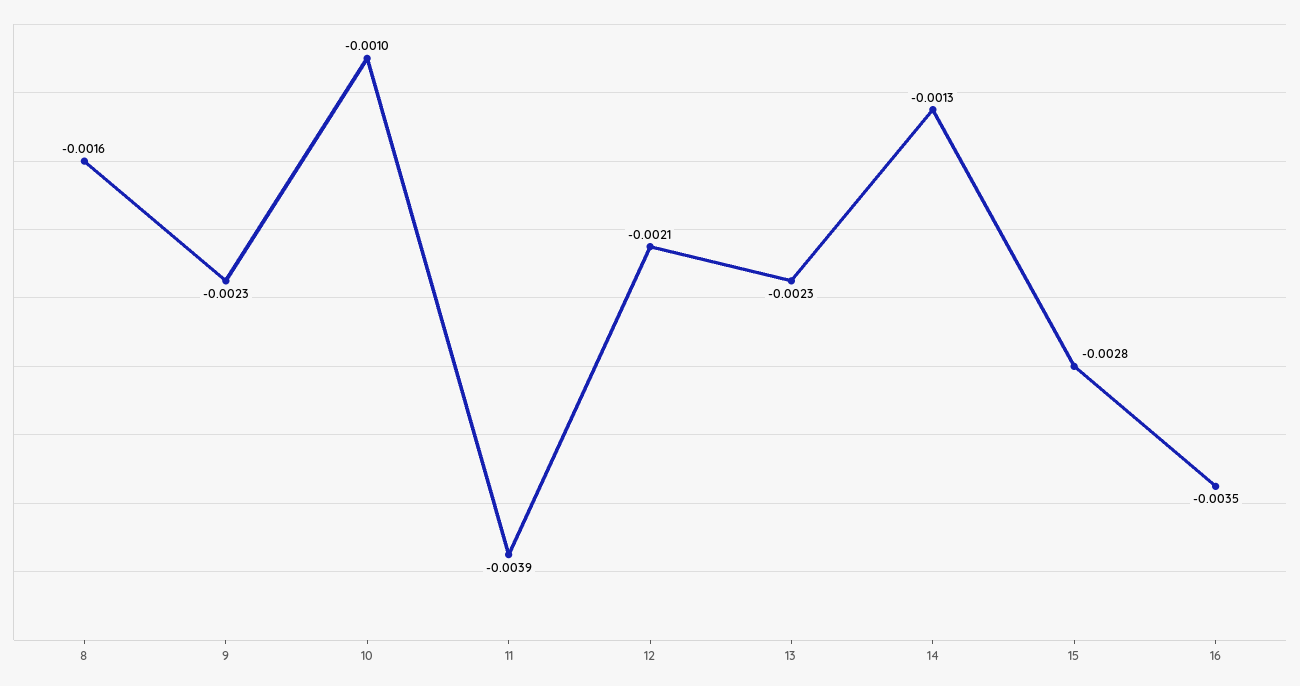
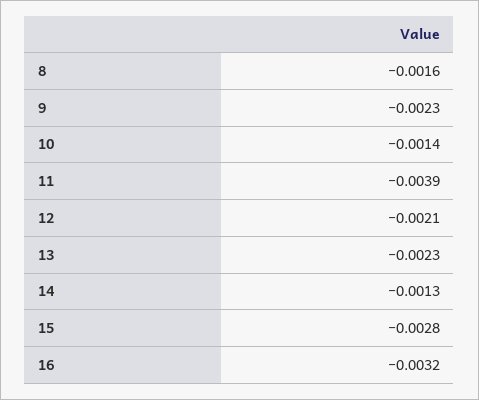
10: -0.001 -> -0.0014
16: -0.0035 -> -0.0032

